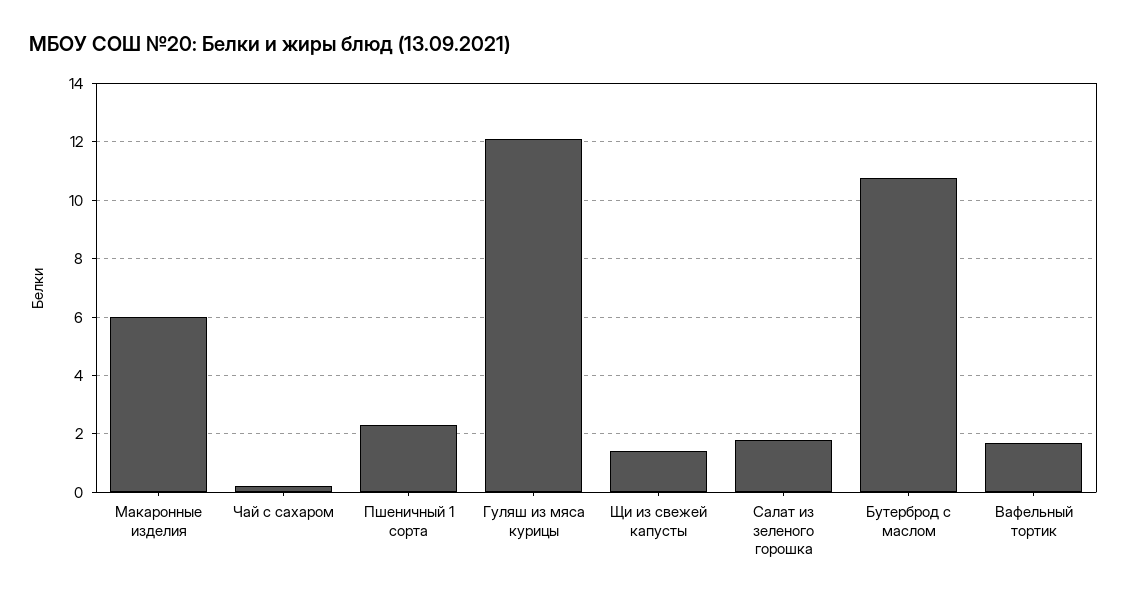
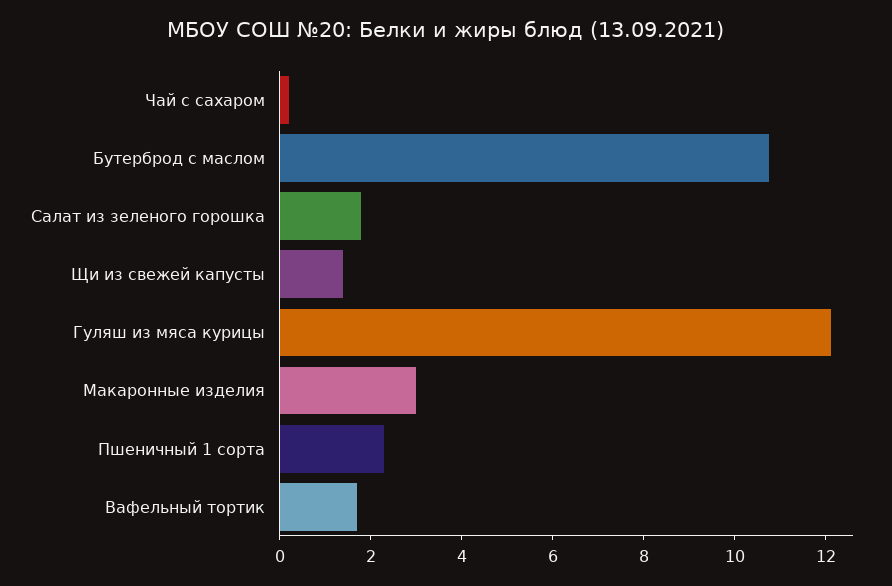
Макаронные изделия: 6 -> 3

